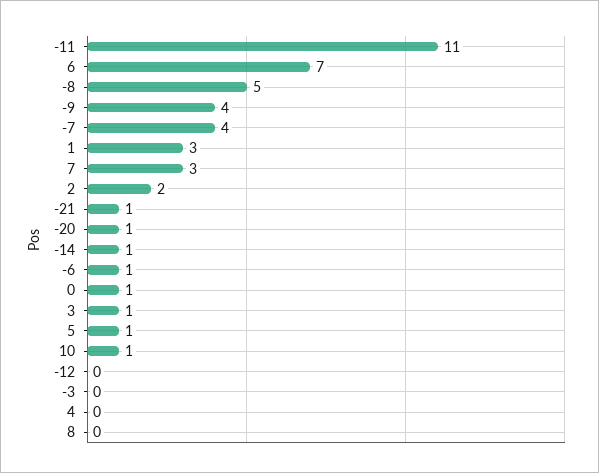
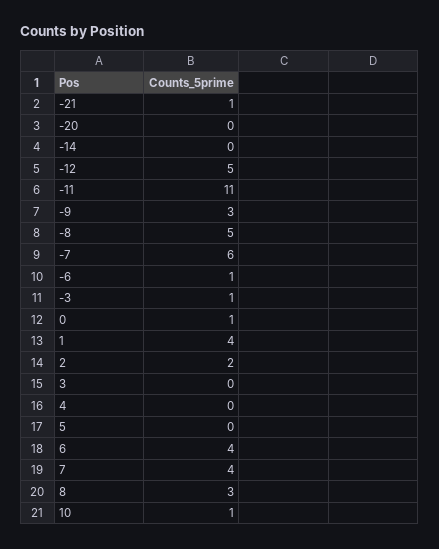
6: 7 -> 4
-9: 4 -> 3
-7: 4 -> 6
1: 3 -> 4
7: 3 -> 4
-20: 1 -> 0
-14: 1 -> 0
3: 1 -> 0
5: 1 -> 0
-12: 0 -> 5
-3: 0 -> 1
8: 0 -> 3

